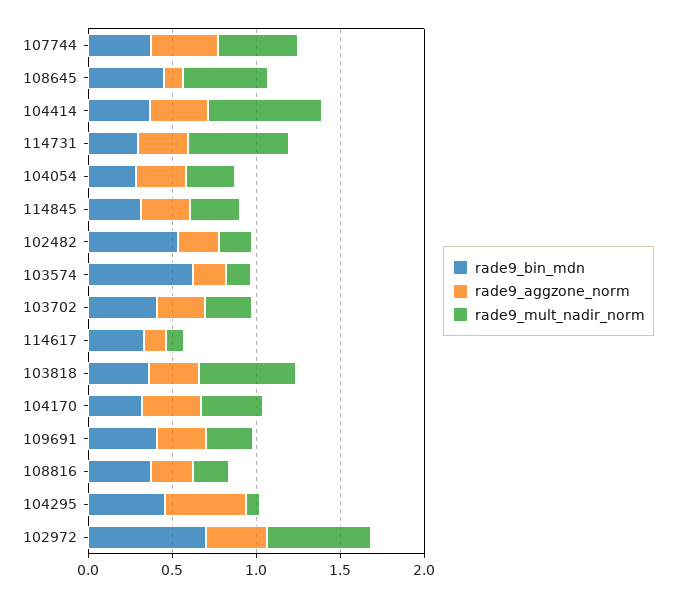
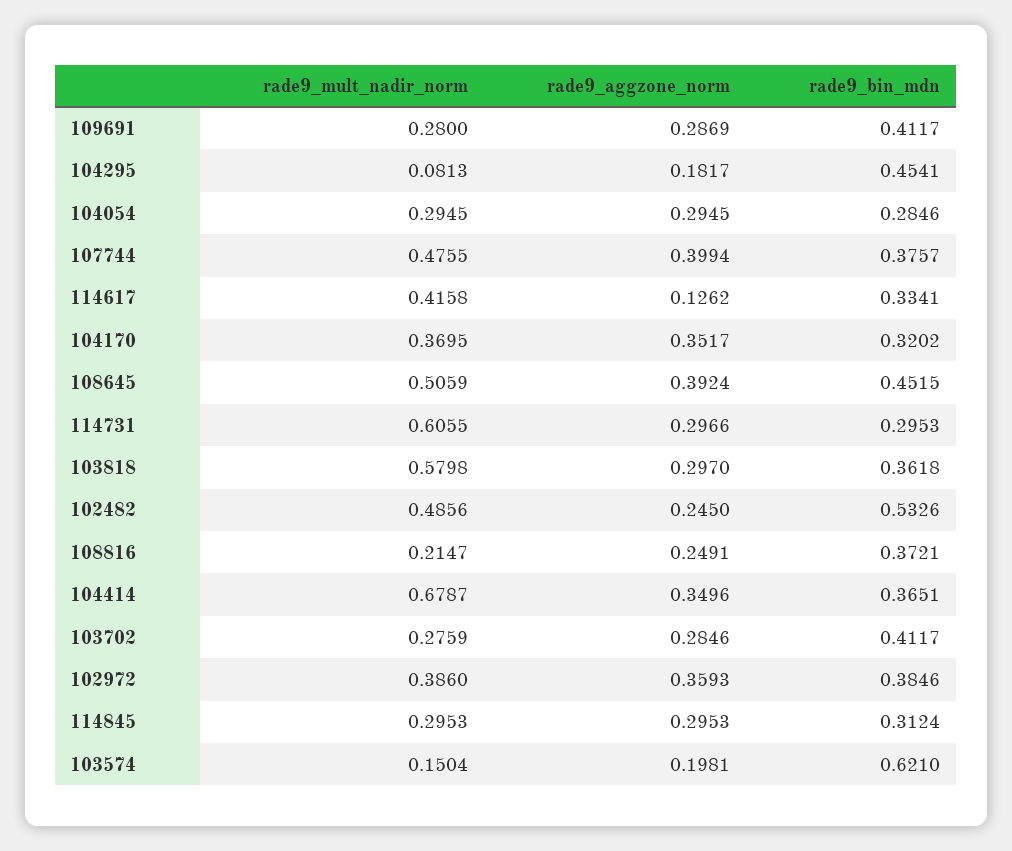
rade9_aggzone_norm, 108645: 0.1 -> 0.3924
rade9_mult_nadir_norm, 102482: 0.2 -> 0.4856
rade9_mult_nadir_norm, 114617: 0.1 -> 0.4158
rade9_aggzone_norm, 104295: 0.5 -> 0.1817
rade9_bin_mdn, 102972: 0.7 -> 0.3846
rade9_mult_nadir_norm, 102972: 0.6 -> 0.386

